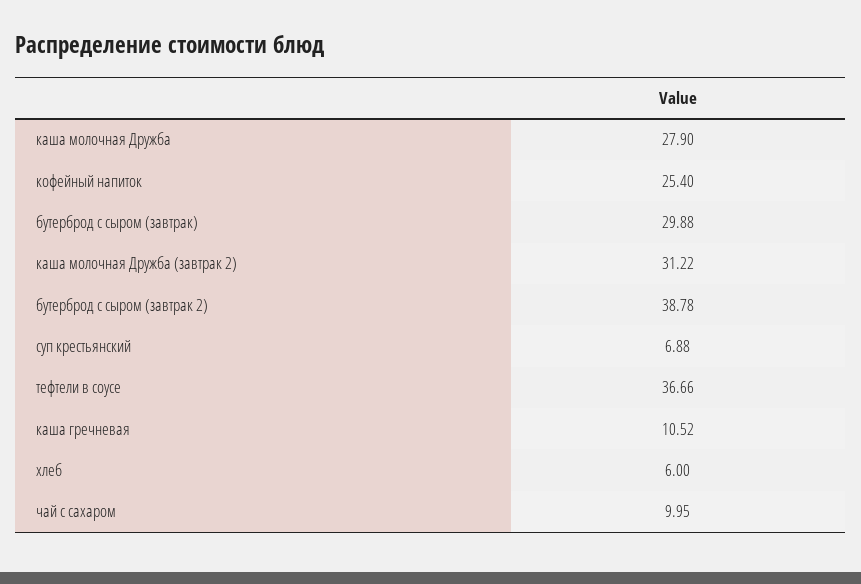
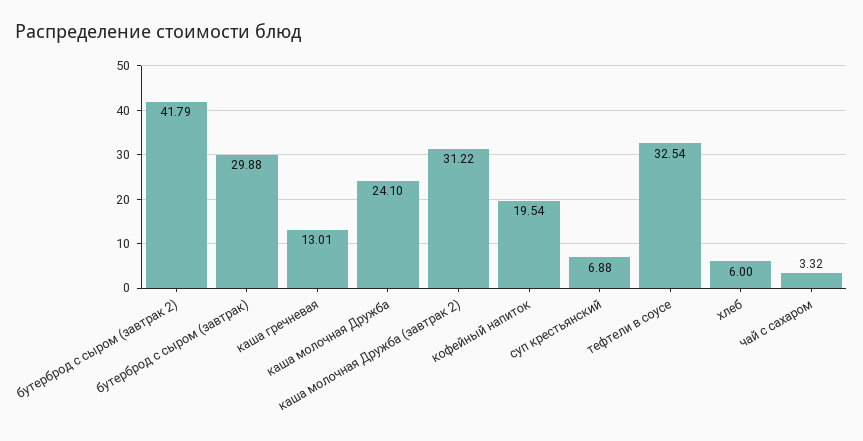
каша молочная Дружба: 27.9 -> 24.1
кофейный напиток: 25.4 -> 19.54
бутерброд с сыром (завтрак 2): 38.78 -> 41.79
тефтели в соусе: 36.66 -> 32.54
каша гречневая: 10.52 -> 13.01
чай с сахаром: 9.95 -> 3.32

